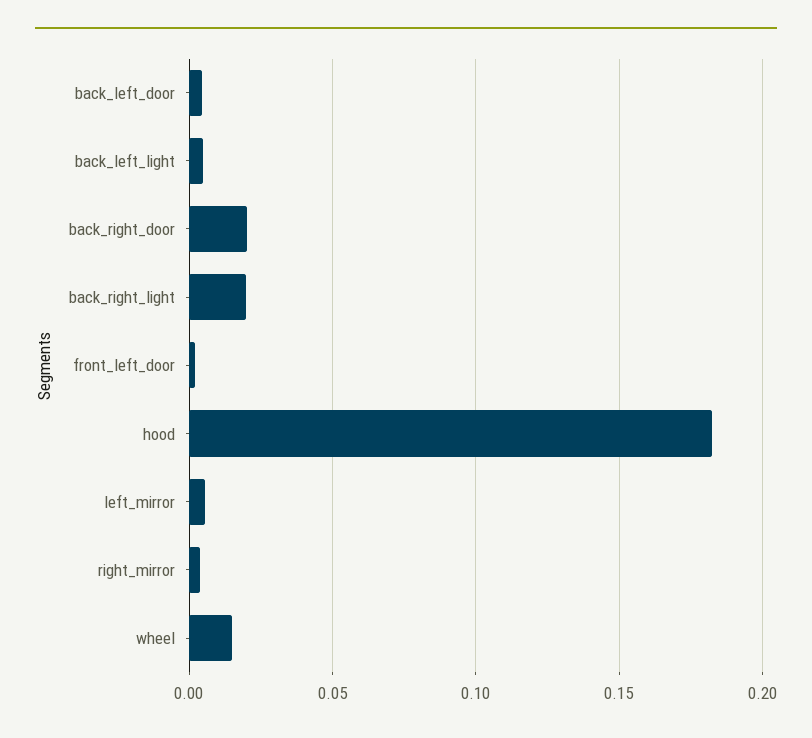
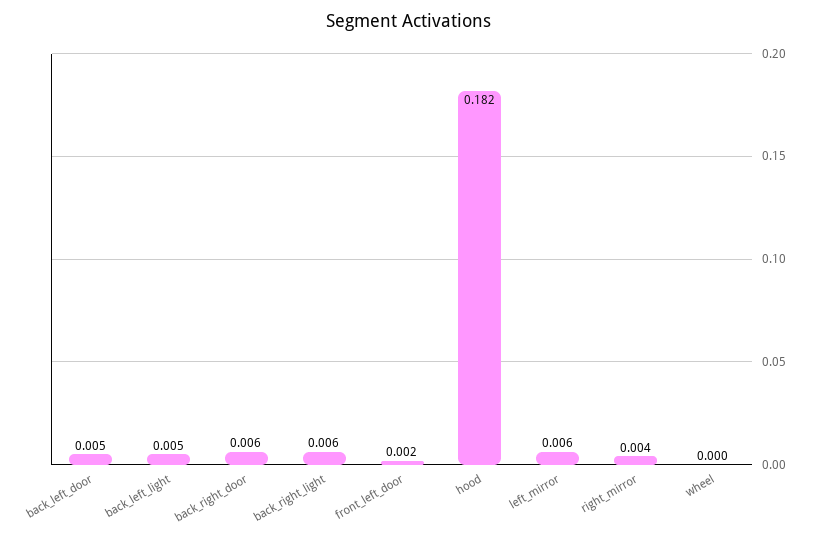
back_right_door: 0.02 -> 0.006
back_right_light: 0.02 -> 0.006
wheel: 0.015 -> 0

